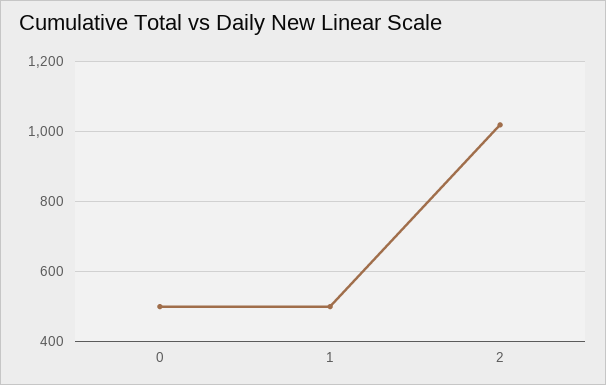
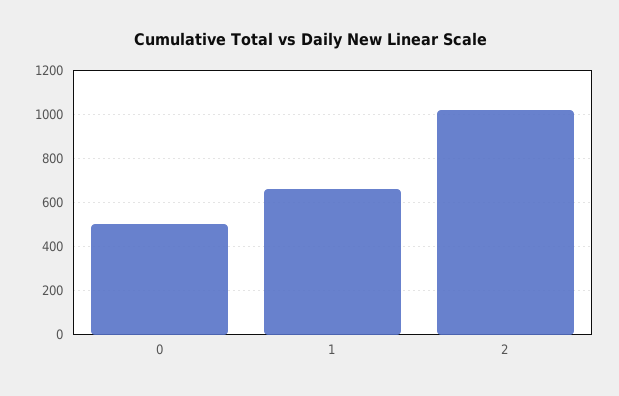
1: 500 -> 650

